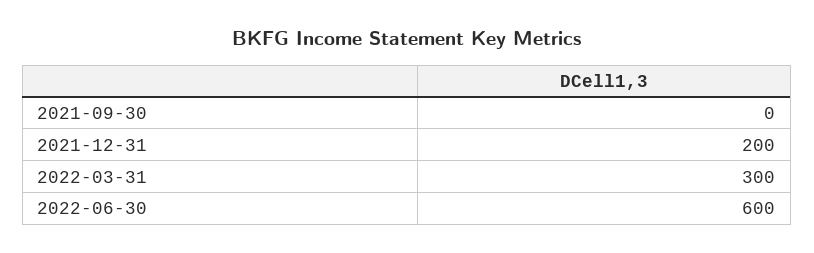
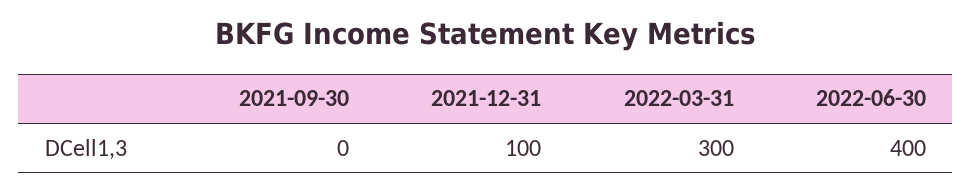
2021-12-31: 200 -> 100
2022-06-30: 600 -> 400

